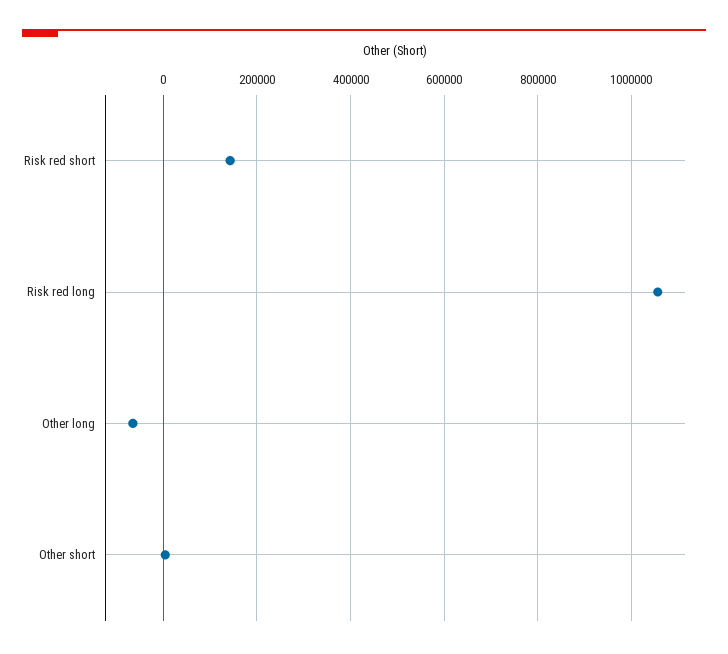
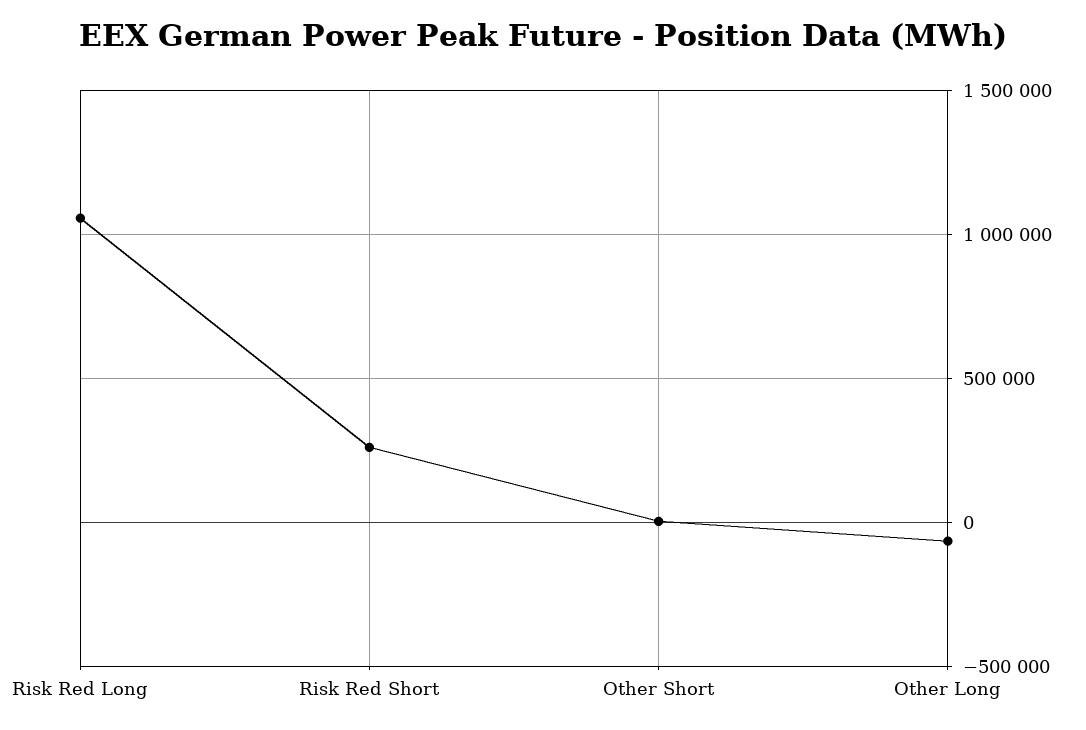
Risk red short: 140000 -> 250000

